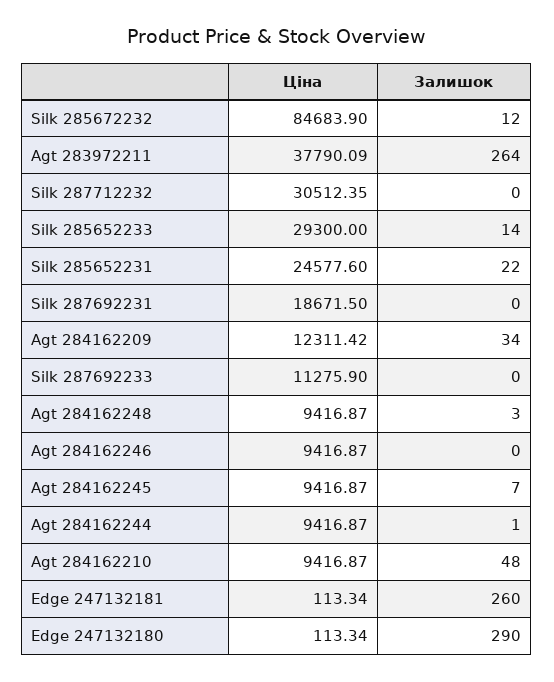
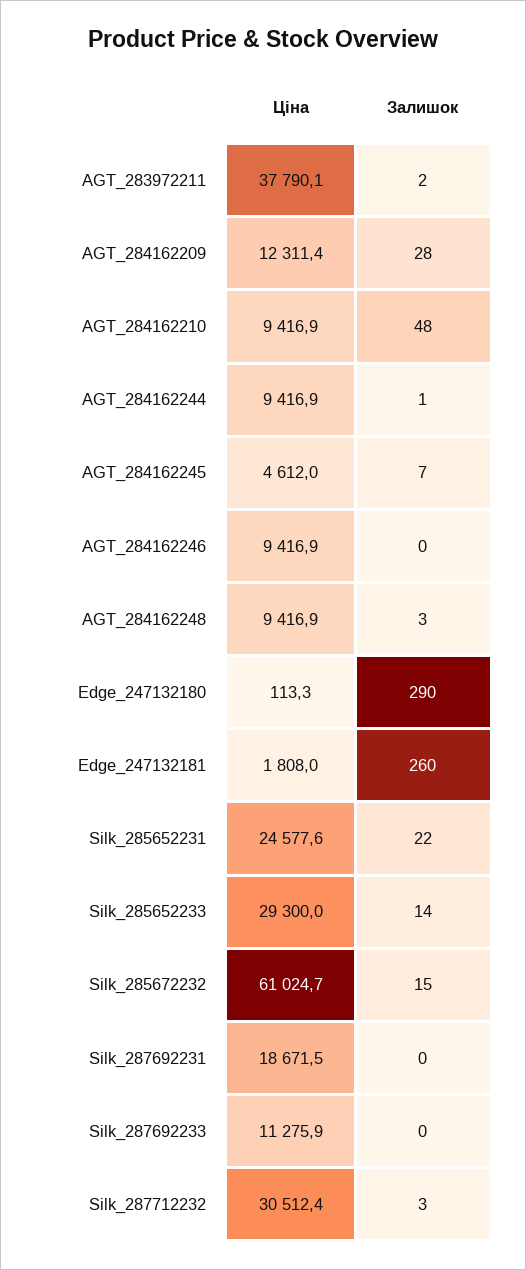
Ціна, Silk 285672232: 84683.9 -> 61024.7
Залишок, Silk 285672232: 12 -> 15
Залишок, Agt 283972211: 264 -> 2
Залишок, Silk 287712232: 0 -> 3
Залишок, Agt 284162209: 34 -> 28
Ціна, Agt 284162245: 9416.87 -> 4612
Ціна, Edge 247132181: 113.34 -> 1808

